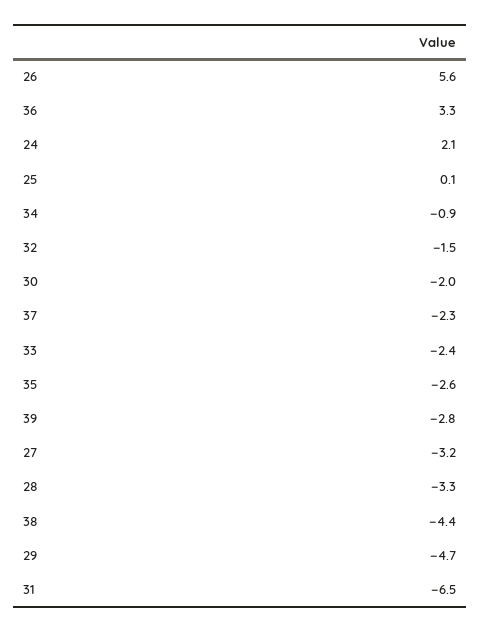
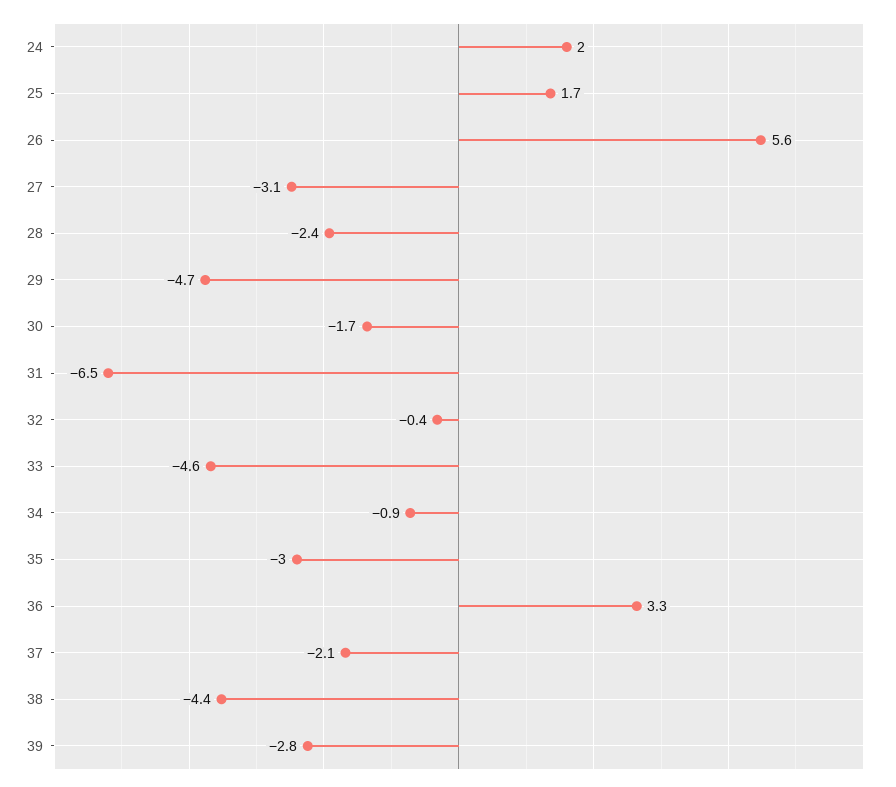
24: 2.1 -> 2
25: 0.1 -> 1.7
32: -1.5 -> -0.4
30: -2 -> -1.7
37: -2.3 -> -2.1
33: -2.4 -> -4.6
35: -2.6 -> -3
27: -3.2 -> -3.1
28: -3.3 -> -2.4

